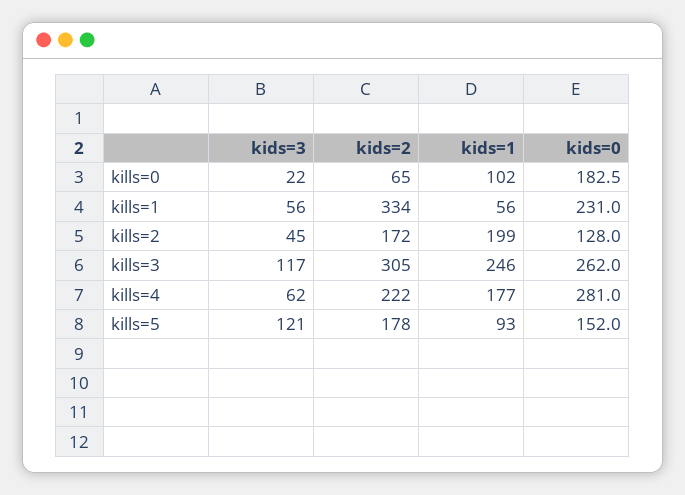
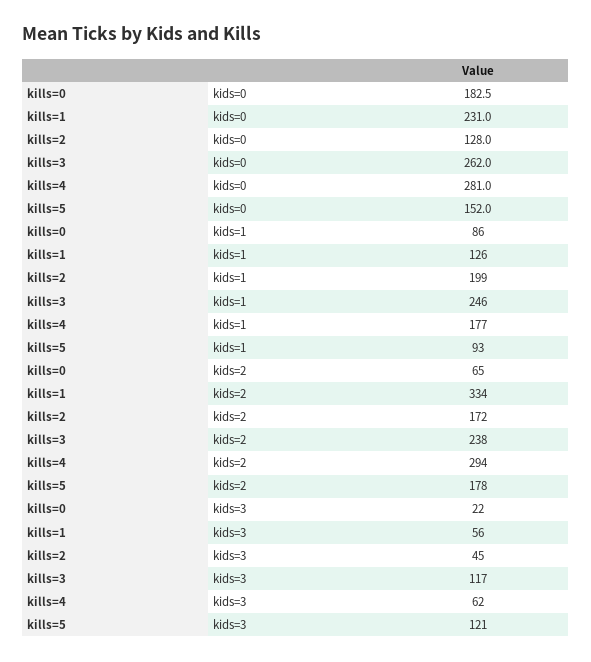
kids=1, kills=0: 102 -> 86
kids=1, kills=1: 56 -> 126
kids=2, kills=3: 305 -> 238
kids=2, kills=4: 222 -> 294

